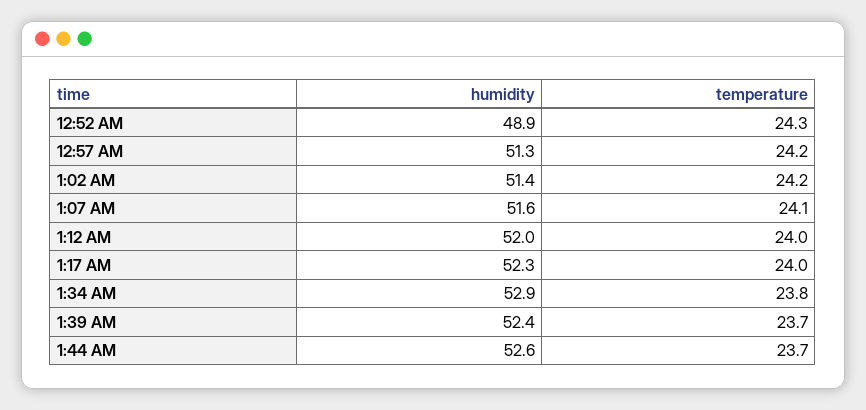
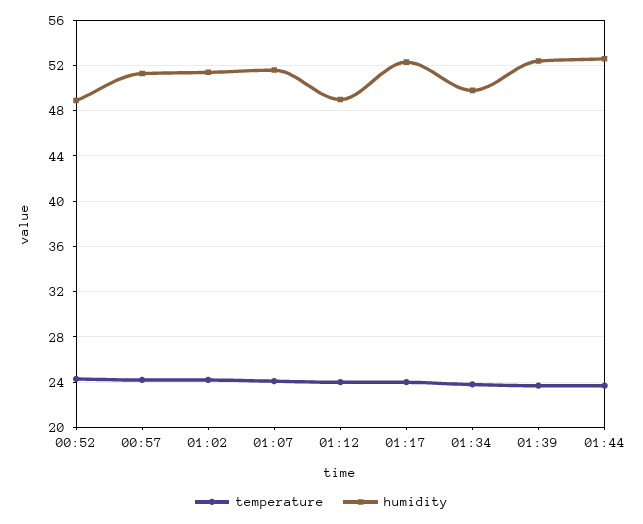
humidity, 1:12 AM: 52 -> 49
humidity, 1:34 AM: 52.9 -> 50

